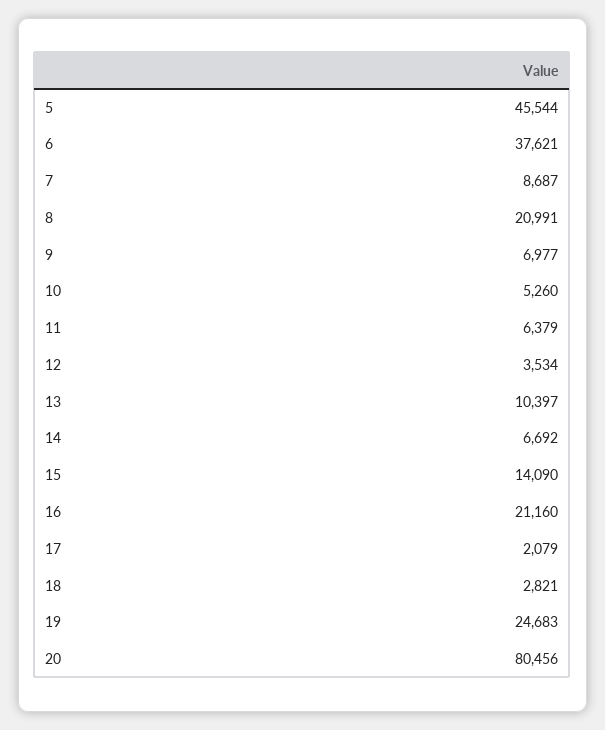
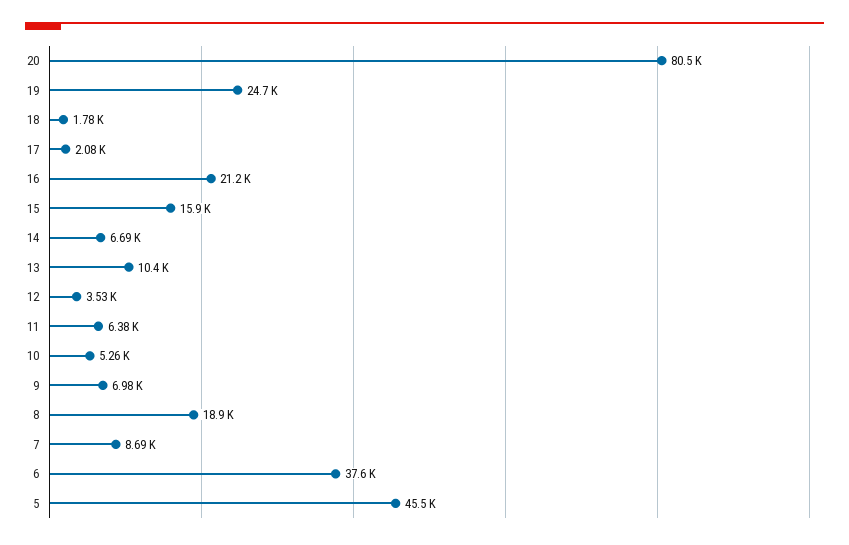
8: 20991 -> 18900
15: 14090 -> 15900
18: 2821 -> 1780

